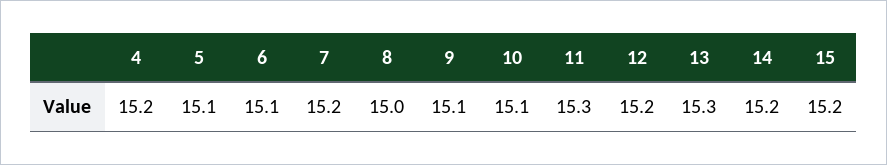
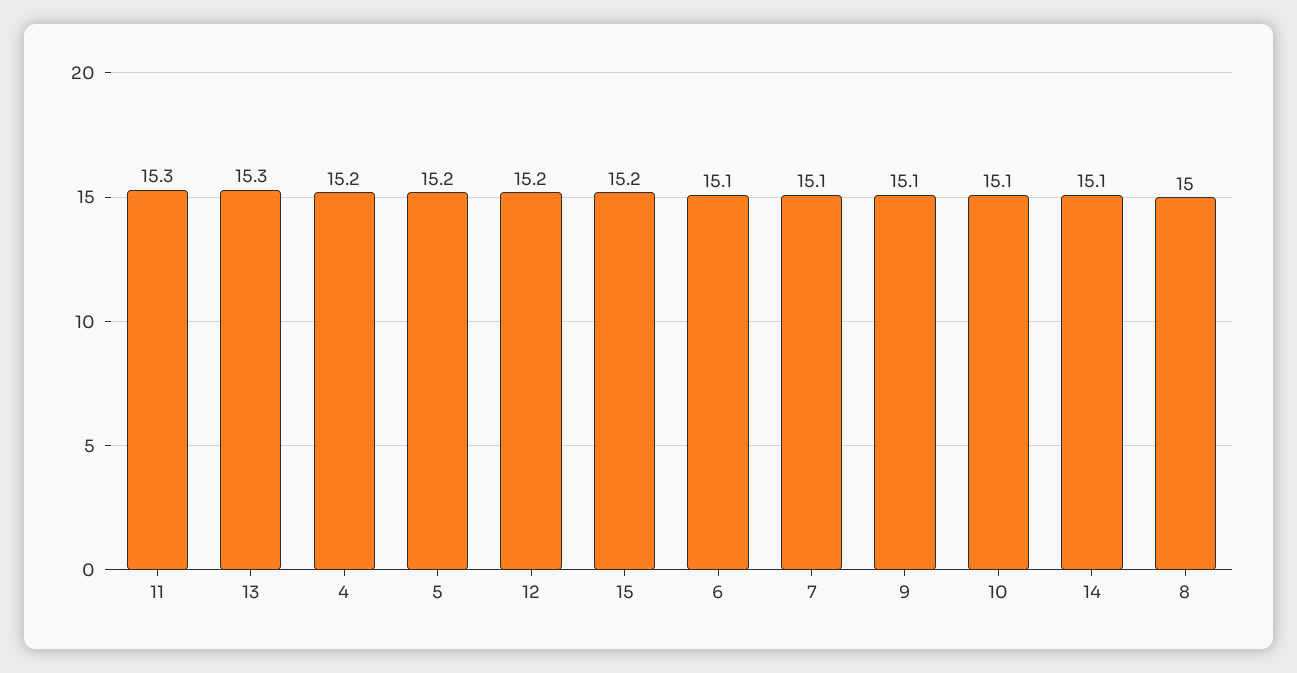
5: 15.1 -> 15.2
7: 15.2 -> 15.1
14: 15.2 -> 15.1

